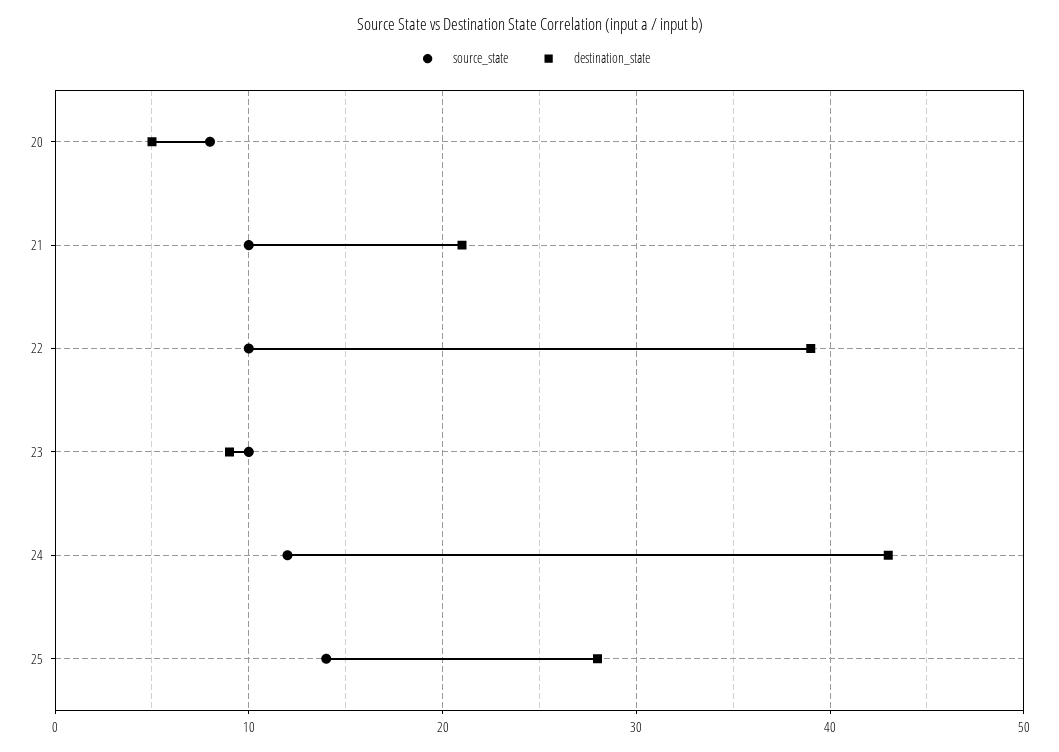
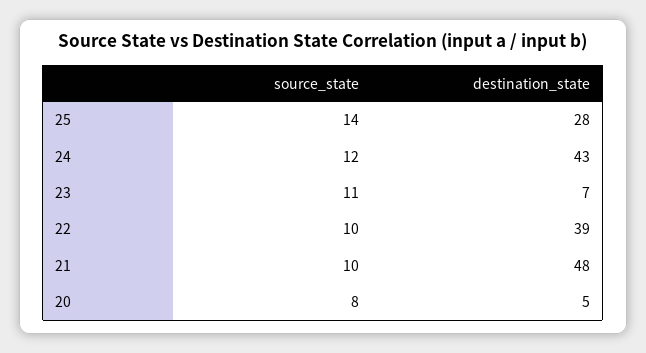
destination_state, 21: 21 -> 48
source_state, 23: 10 -> 11
destination_state, 23: 9 -> 7

